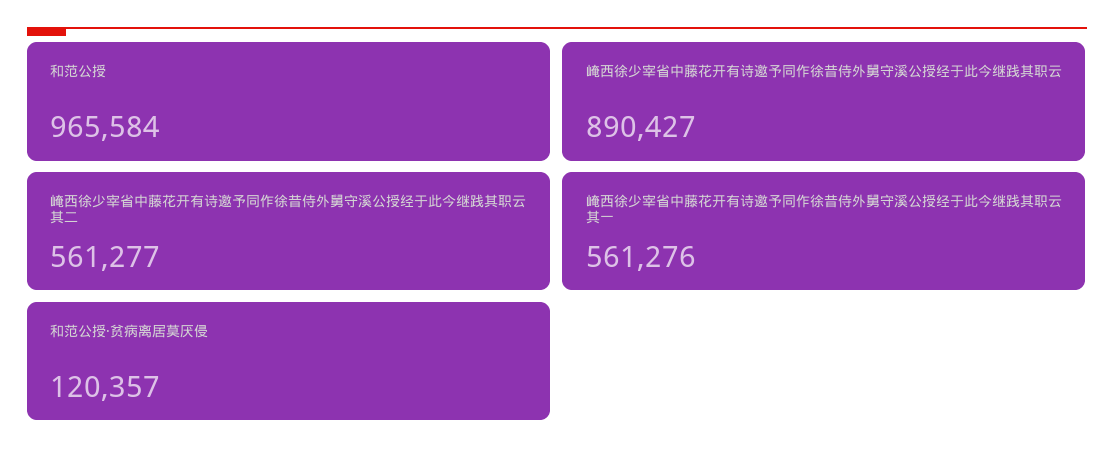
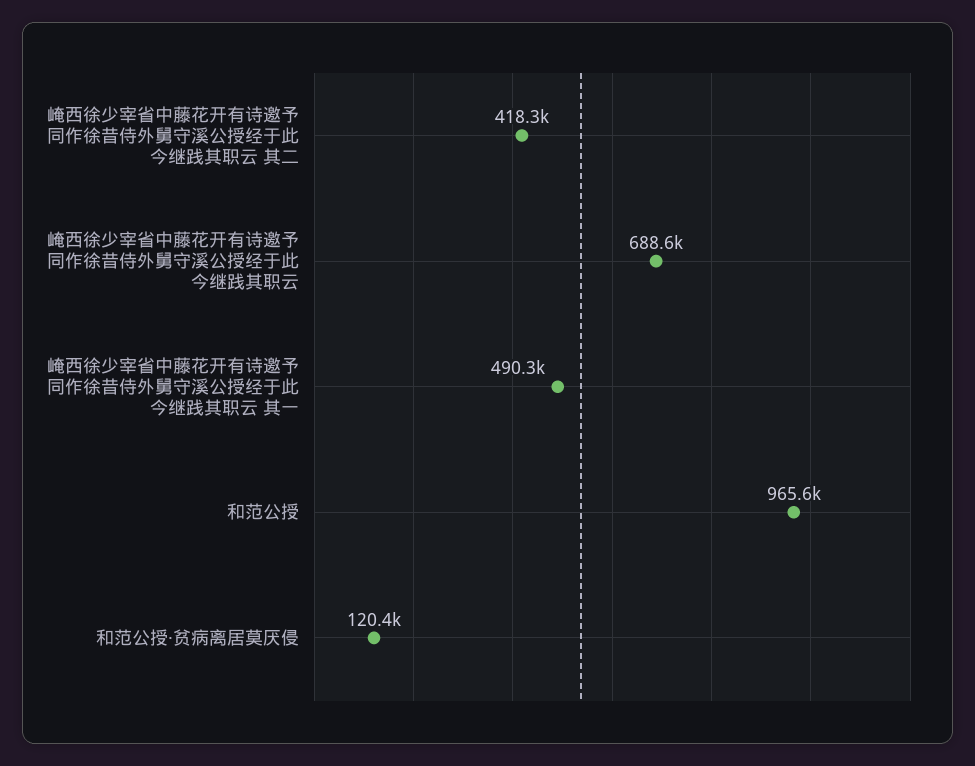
崦西徐少宰省中藤花开有诗邀予同作徐昔侍外舅守溪公授经于此今继践其职云: 890427 -> 688600
崦西徐少宰省中藤花开有诗邀予同作徐昔侍外舅守溪公授经于此今继践其职云 其二: 561277 -> 418300
崦西徐少宰省中藤花开有诗邀予同作徐昔侍外舅守溪公授经于此今继践其职云 其一: 561276 -> 490300

